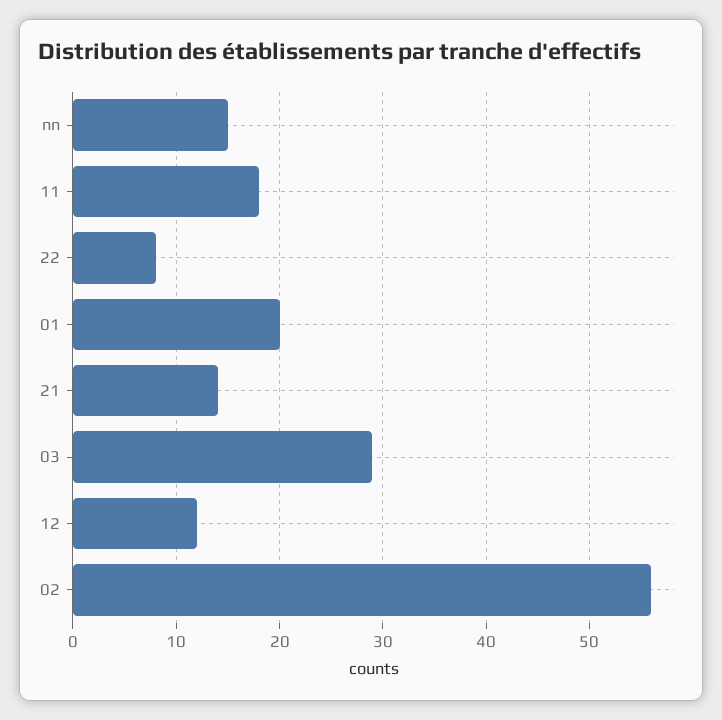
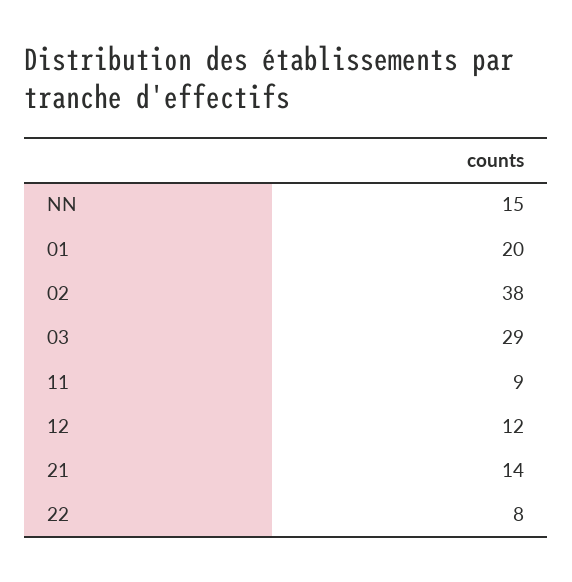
11: 18 -> 9
02: 56 -> 38

